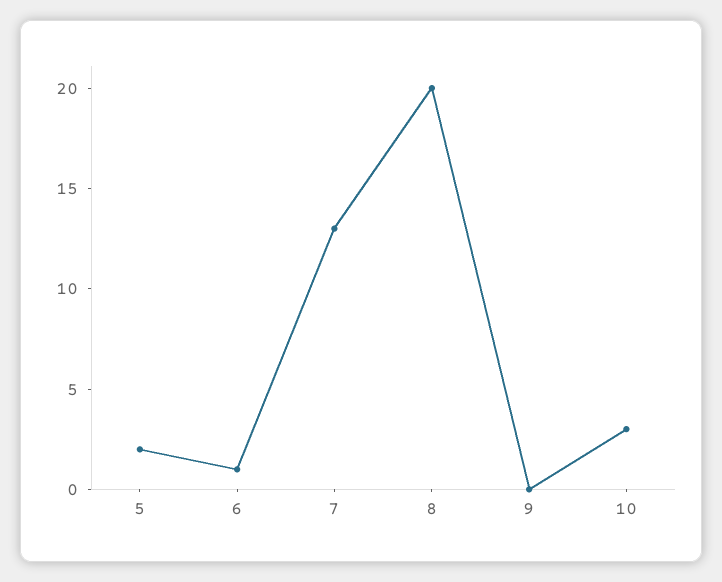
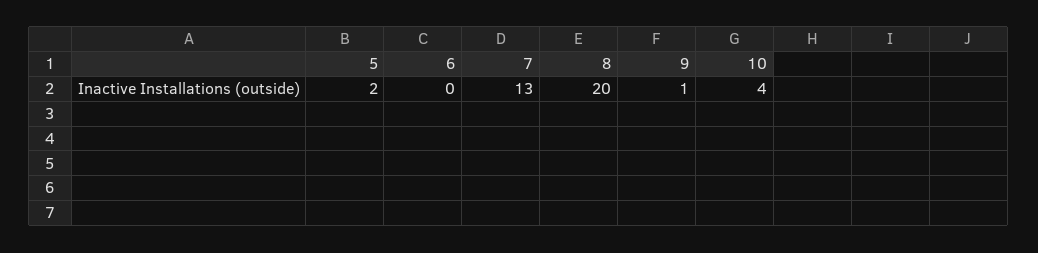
6: 1 -> 0
9: 0 -> 1
10: 3 -> 4

